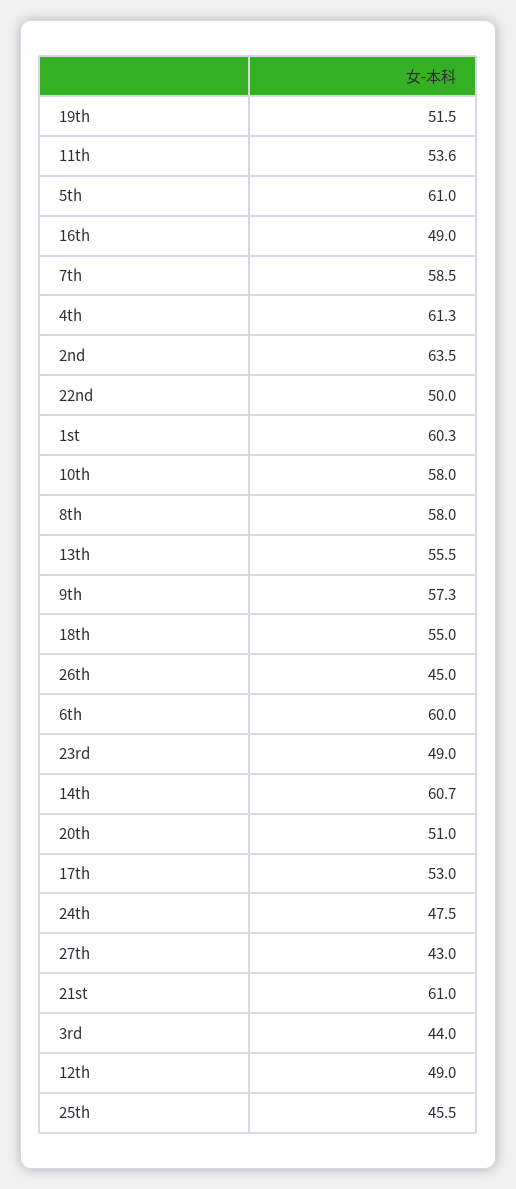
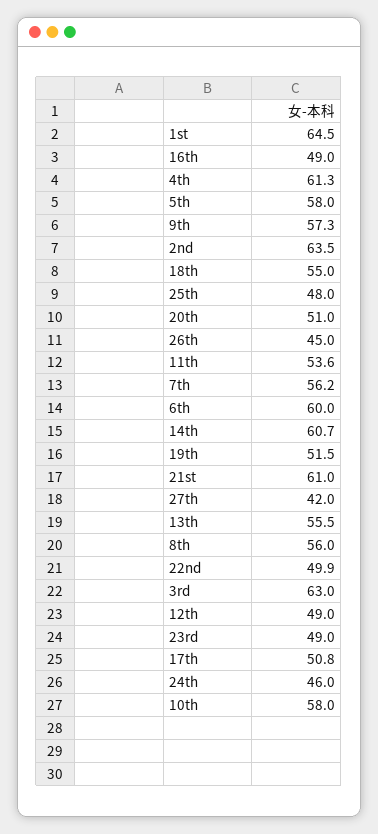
5th: 61 -> 58
7th: 58.5 -> 56.2
22nd: 50 -> 49.9
1st: 60.3 -> 64.5
8th: 58 -> 56
17th: 53 -> 50.8
24th: 47.5 -> 46
27th: 43 -> 42
3rd: 44 -> 63
25th: 45.5 -> 48

